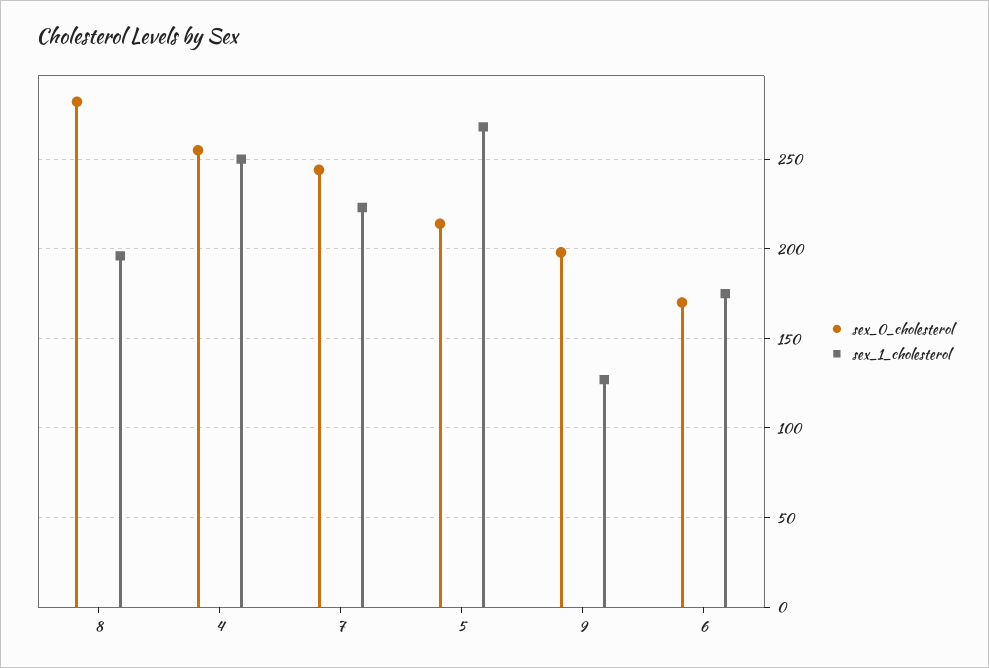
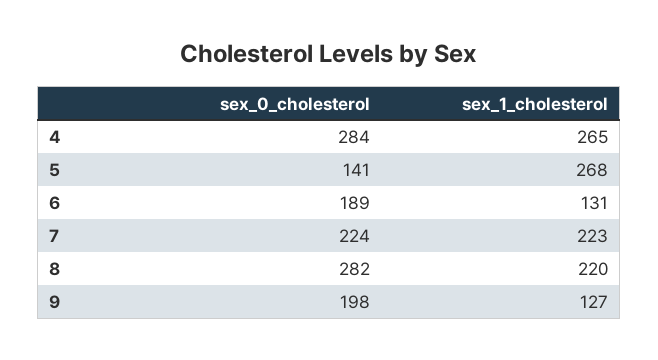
sex_1_cholesterol, 8: 195 -> 220
sex_0_cholesterol, 4: 255 -> 284
sex_1_cholesterol, 4: 250 -> 265
sex_0_cholesterol, 7: 245 -> 224
sex_0_cholesterol, 5: 215 -> 141
sex_0_cholesterol, 6: 170 -> 189
sex_1_cholesterol, 6: 175 -> 131

